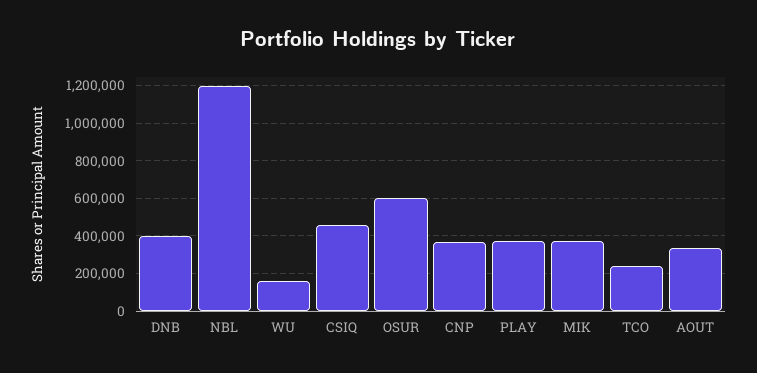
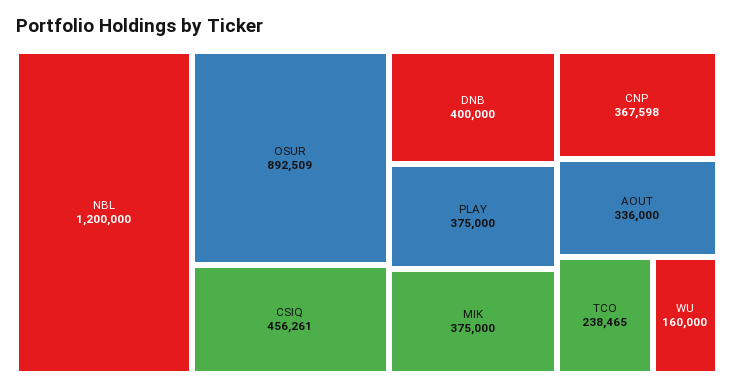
OSUR: 600000 -> 892509

